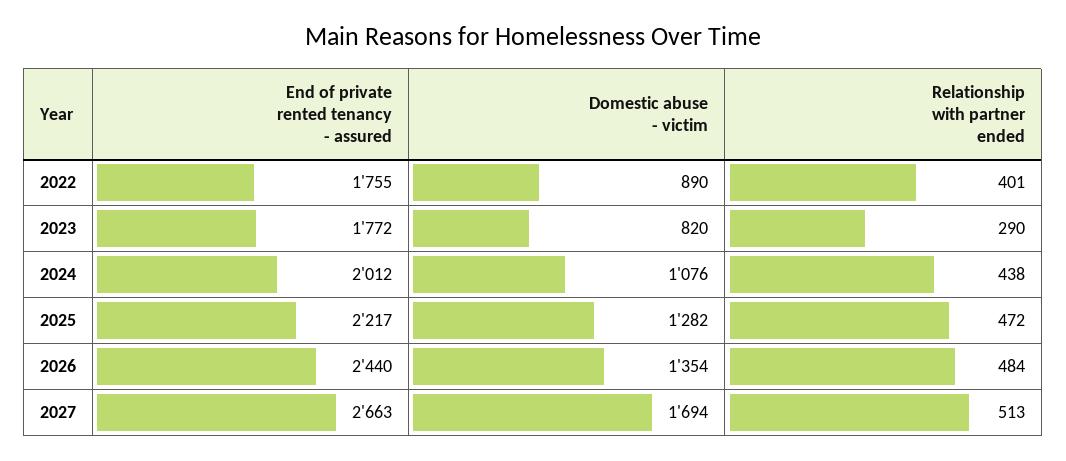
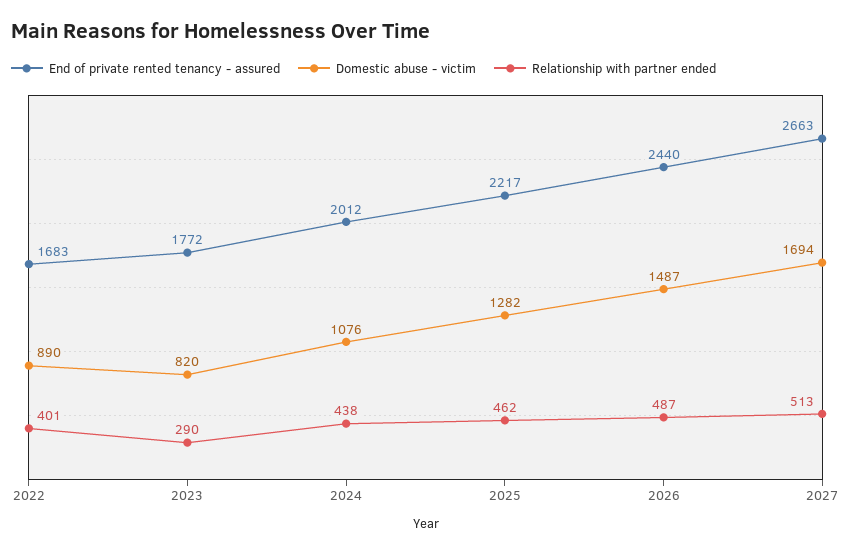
End of private rented tenancy - assured, 2022: 1755 -> 1683
Relationship with partner ended, 2025: 472 -> 462
Domestic abuse - victim, 2026: 1354 -> 1487
Relationship with partner ended, 2026: 484 -> 487

